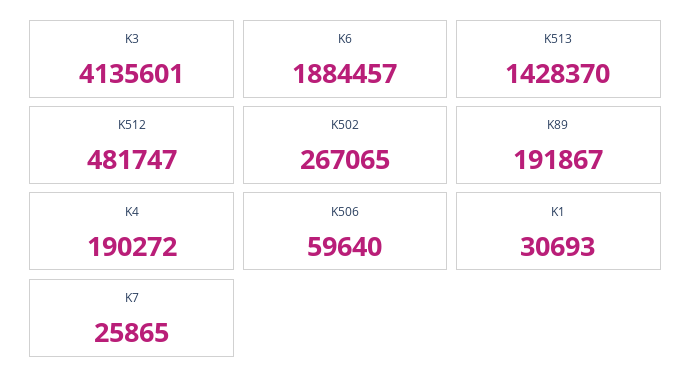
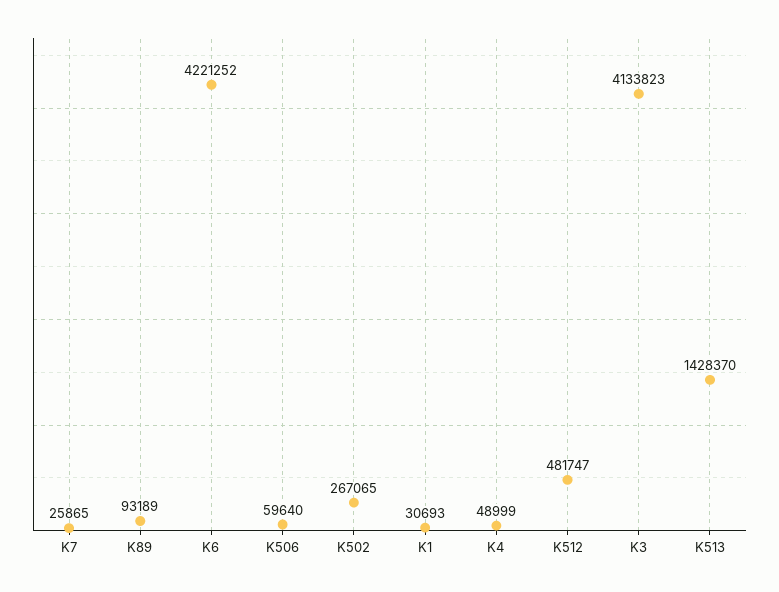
K3: 4135601 -> 4133823
K6: 1884457 -> 4221252
K89: 191867 -> 93189
K4: 190272 -> 48999

